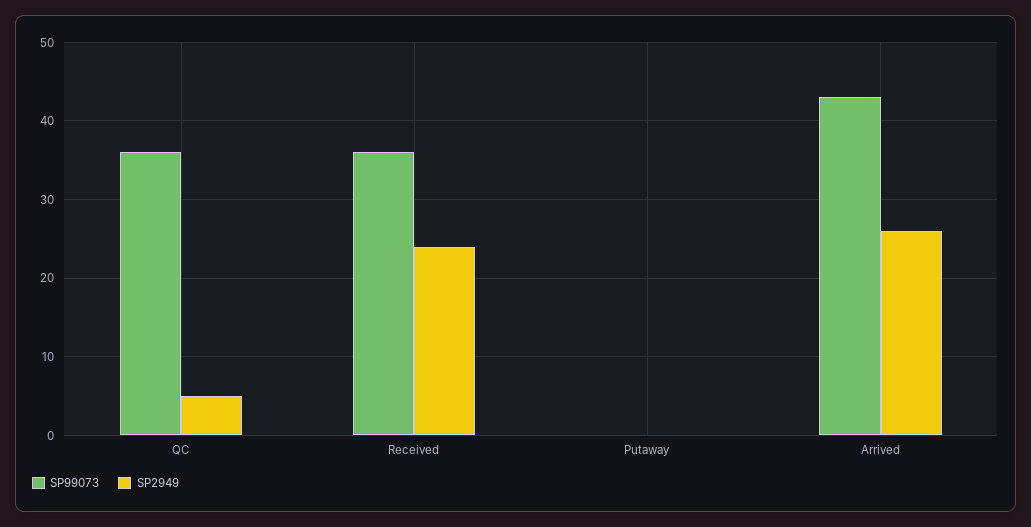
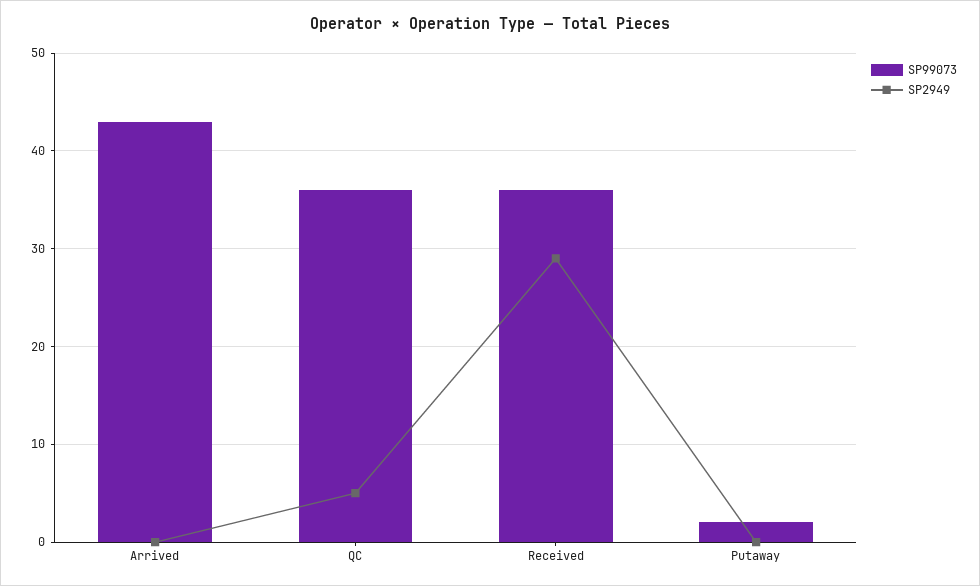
SP2949, Received: 24 -> 29
SP99073, Putaway: 0 -> 2
SP2949, Arrived: 26 -> 0

